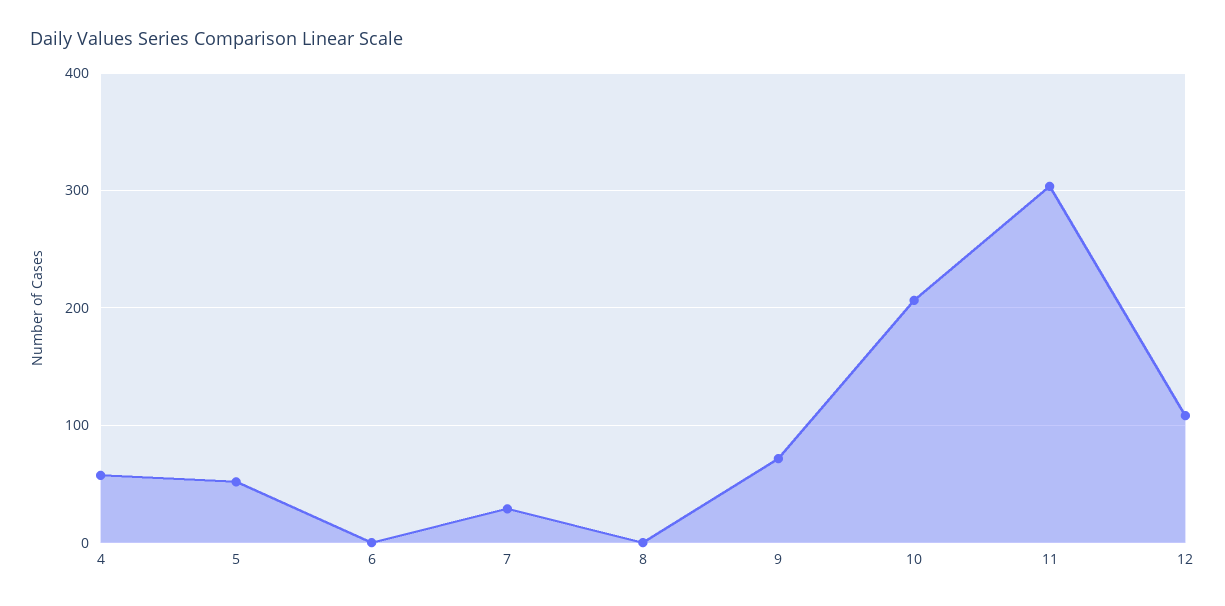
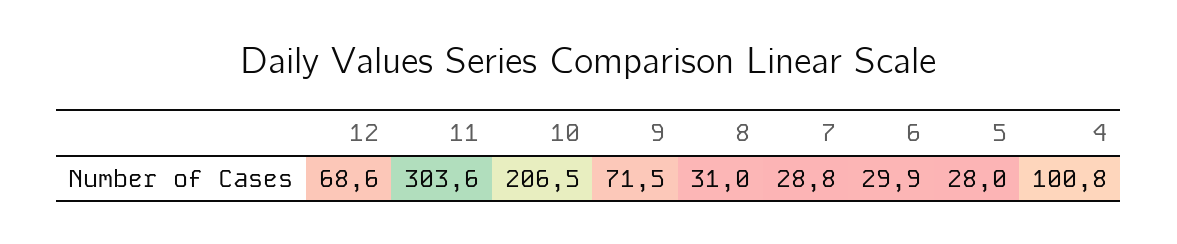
4: 60 -> 100.8
5: 50 -> 28
6: 0 -> 29.9
8: 0 -> 31
12: 110 -> 68.6

